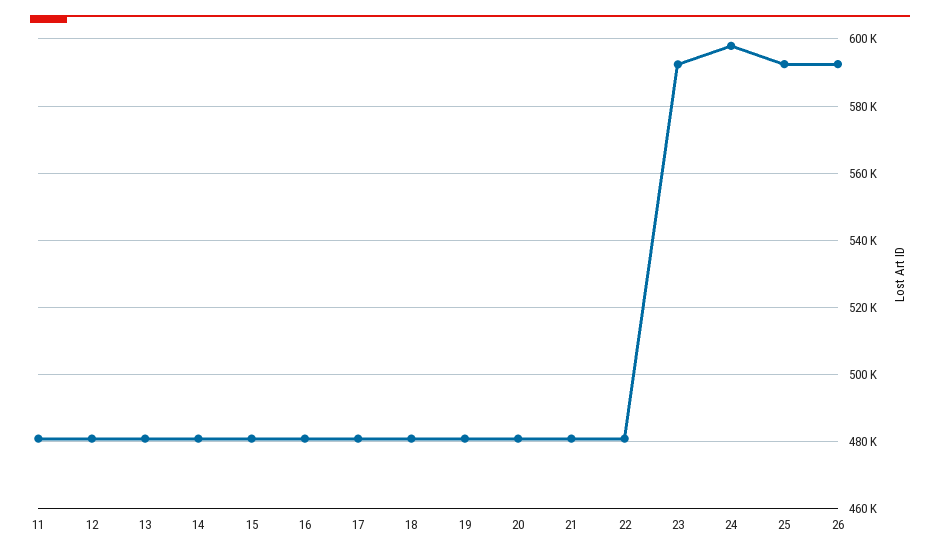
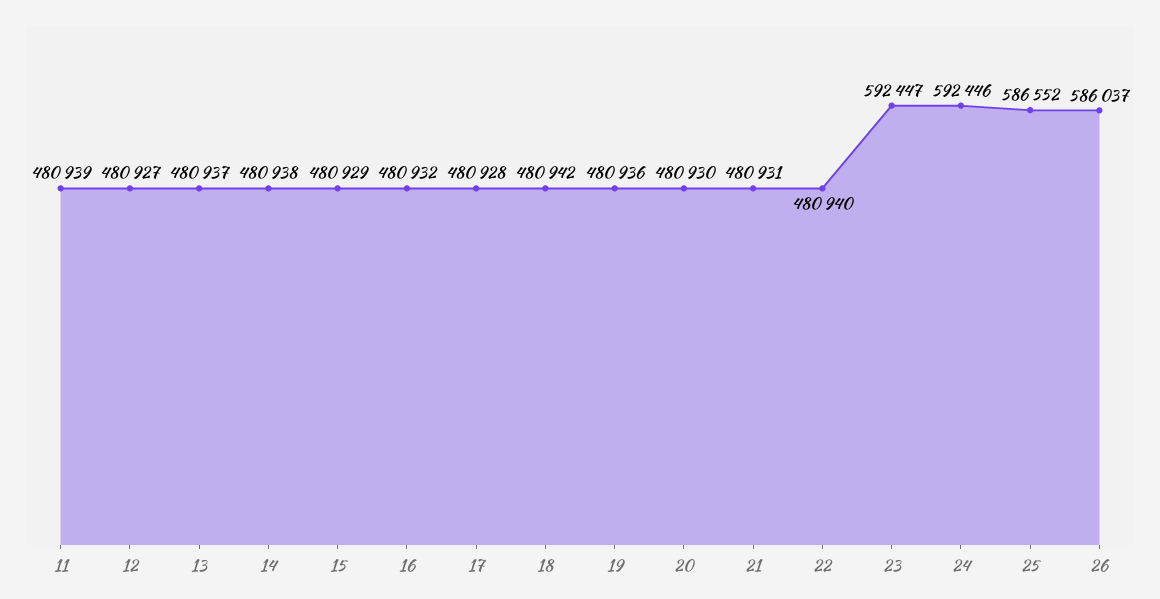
24: 598000 -> 592446
25: 592000 -> 586552
26: 592000 -> 586037

